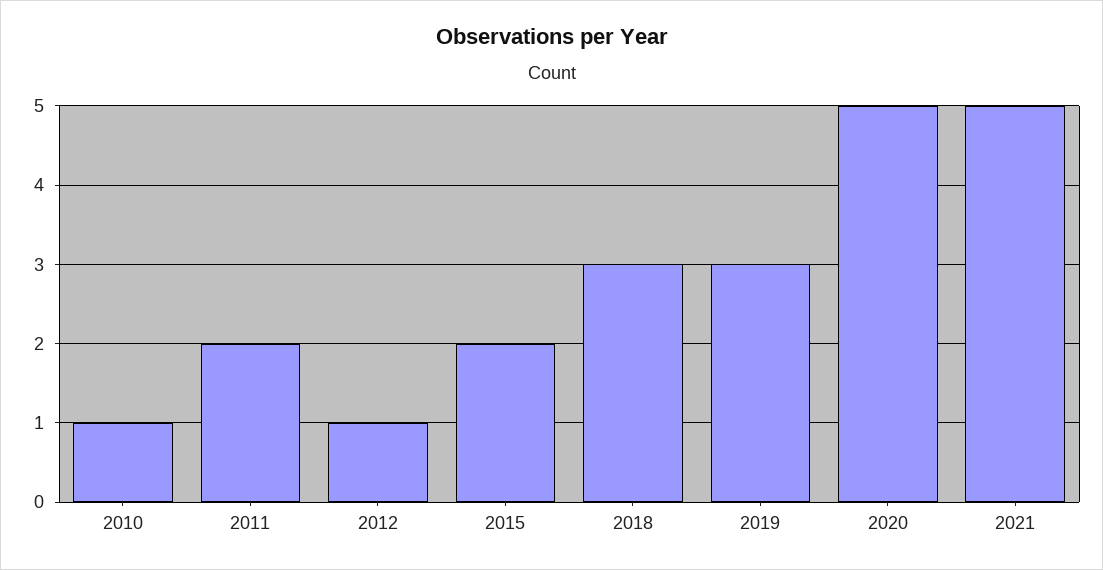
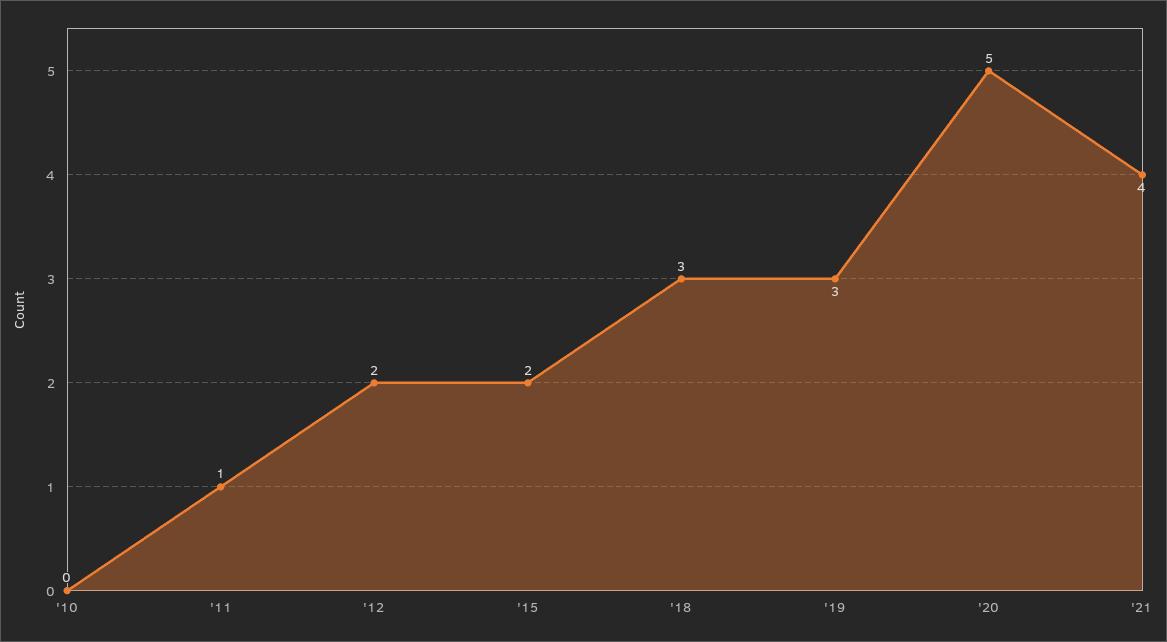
2010: 1 -> 0
2011: 2 -> 1
2012: 1 -> 2
2021: 5 -> 4

